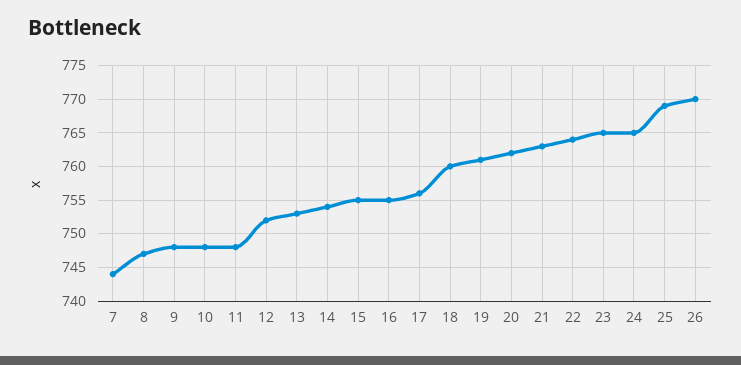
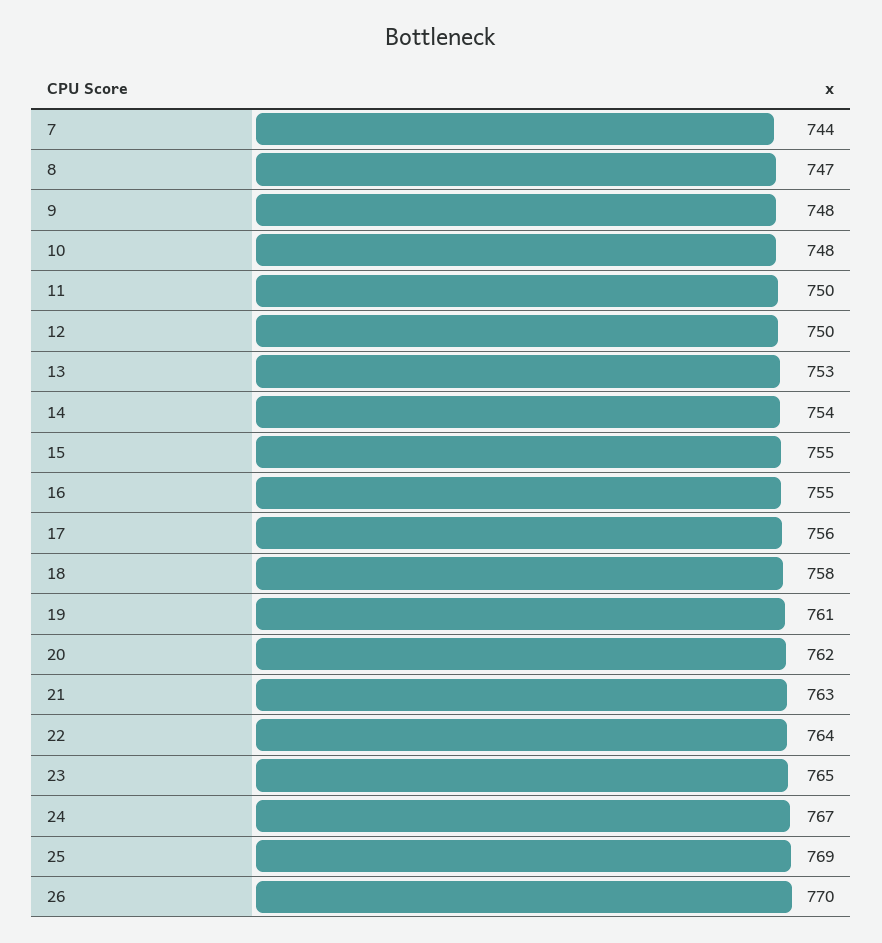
11: 748 -> 750
12: 752 -> 750
18: 760 -> 758
24: 765 -> 767

